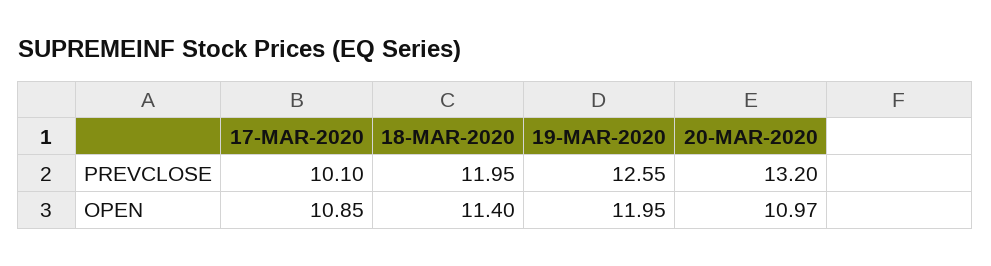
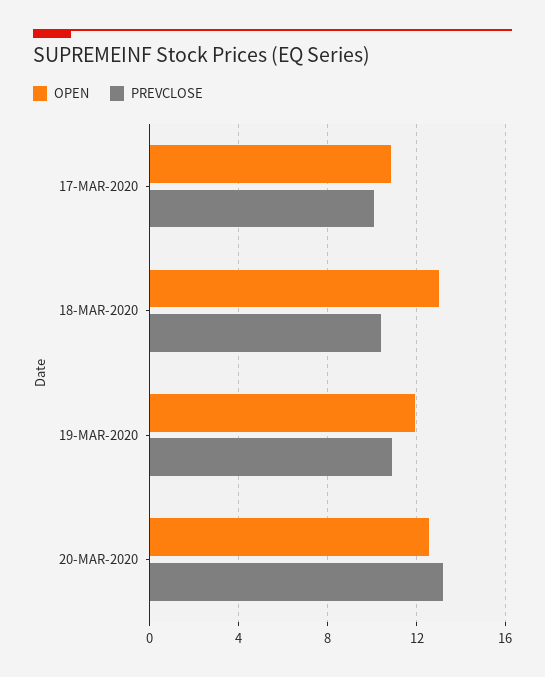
PREVCLOSE, 18-MAR-2020: 11.95 -> 10.5
PREVCLOSE, 19-MAR-2020: 12.55 -> 11
OPEN, 18-MAR-2020: 11.4 -> 13
OPEN, 20-MAR-2020: 10.97 -> 12.5

